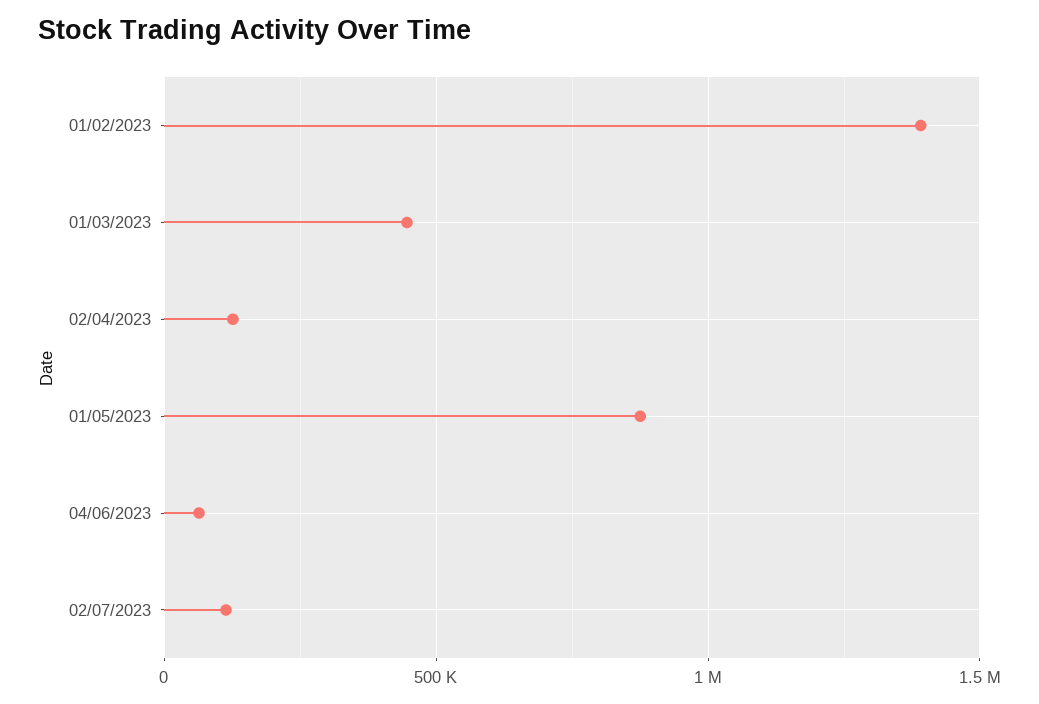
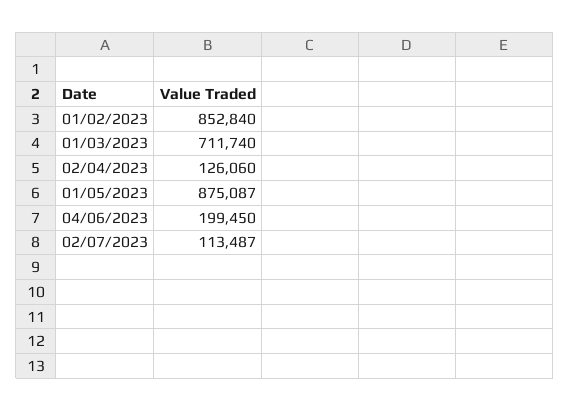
01/02/2023: 1400000 -> 852840
01/03/2023: 450000 -> 711740
04/06/2023: 50000 -> 199450

